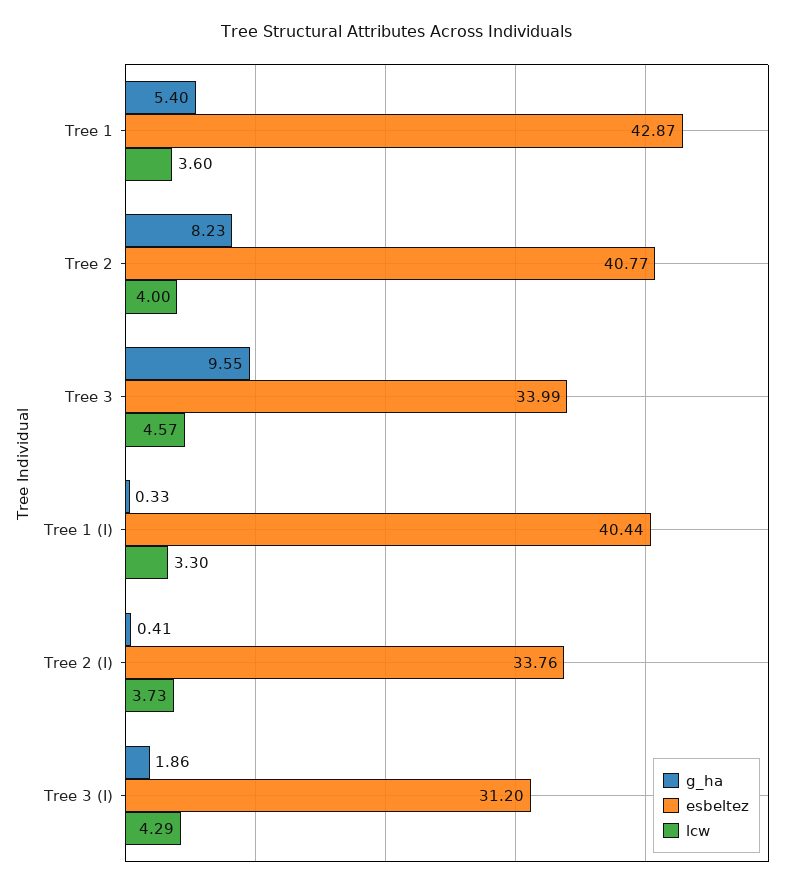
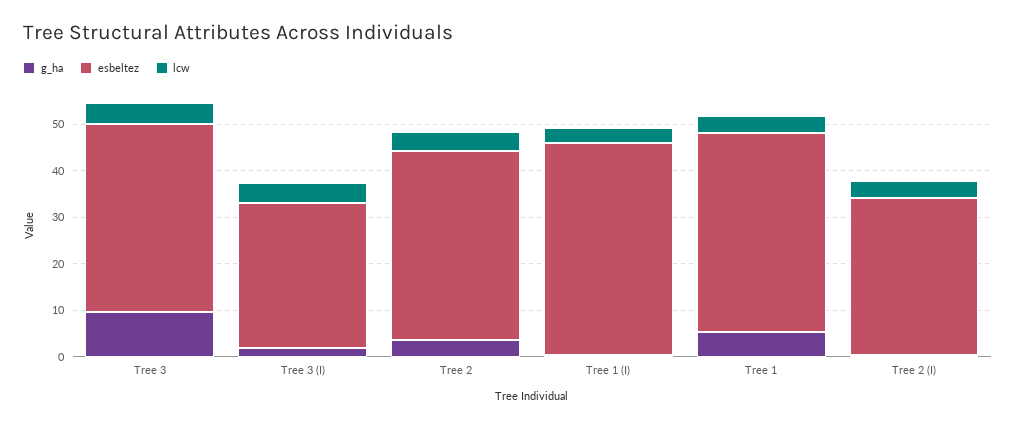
g_ha, Tree 2: 8.23 -> 4
esbeltez, Tree 3: 33.99 -> 40
esbeltez, Tree 1 (I): 40.44 -> 46

